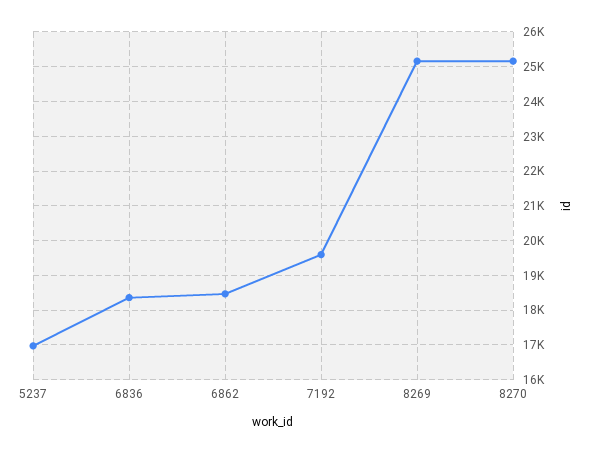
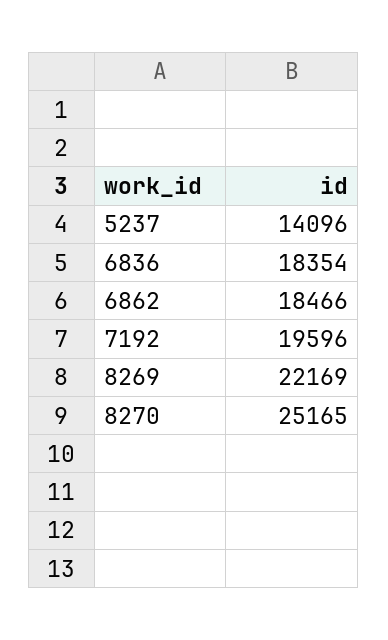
5237: 17000 -> 14096
8269: 25200 -> 22169

